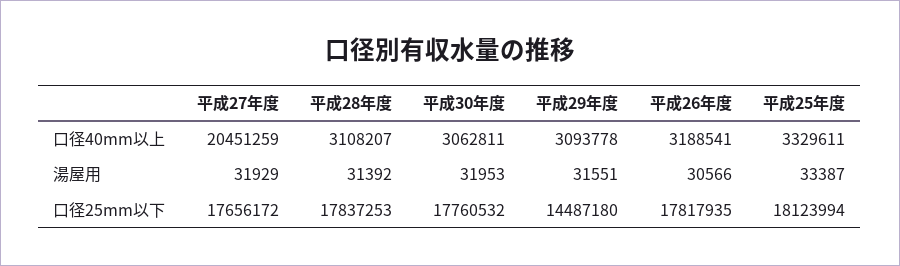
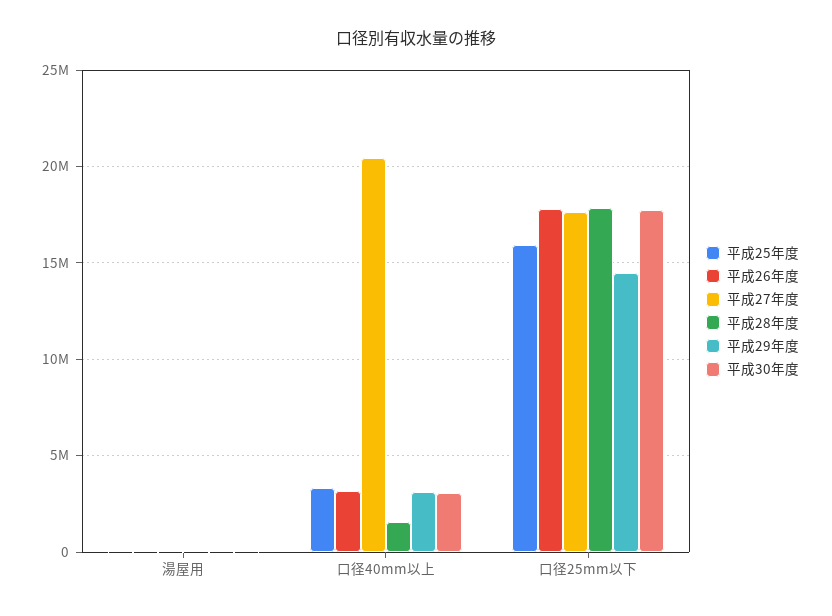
平成28年度, 口径40mm以上: 3108207 -> 1500000
平成25年度, 口径25mm以下: 18123994 -> 16000000

